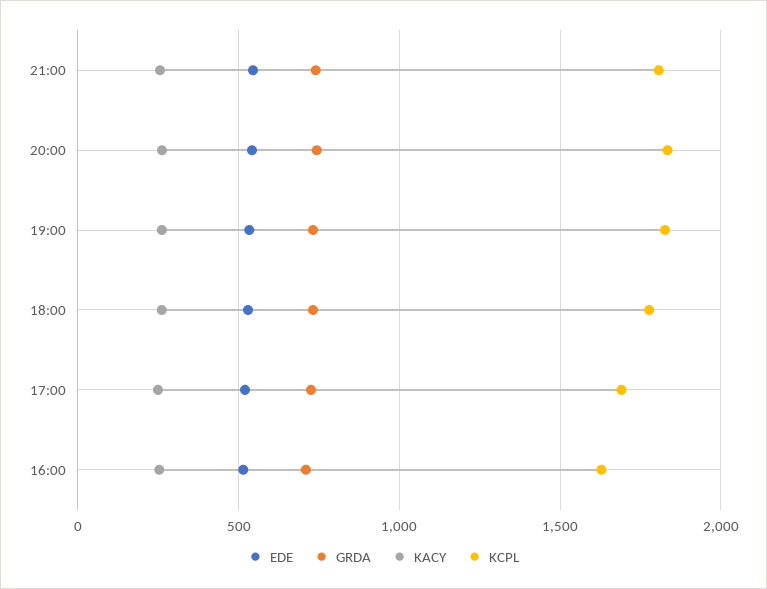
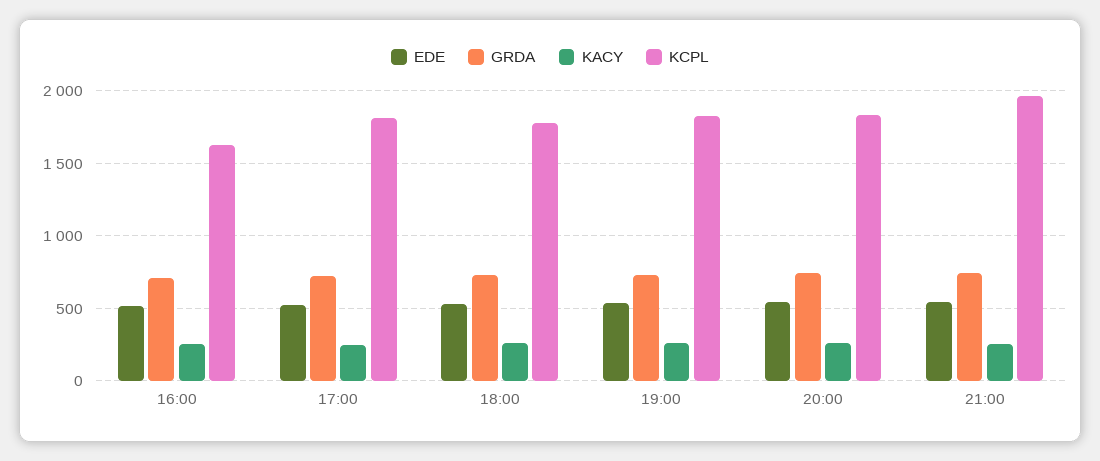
KCPL, 21:00: 1800 -> 1950
KCPL, 17:00: 1700 -> 1800

